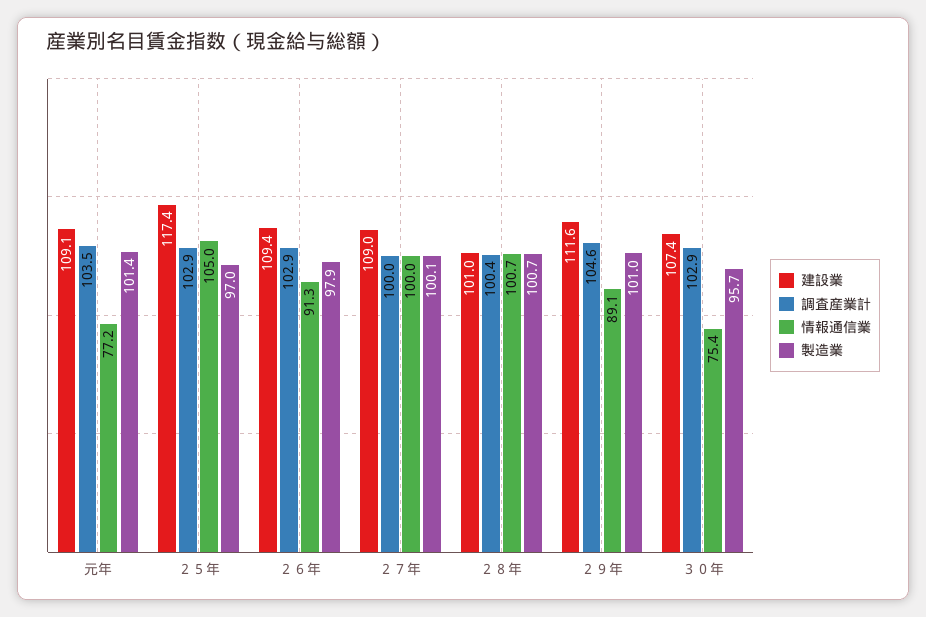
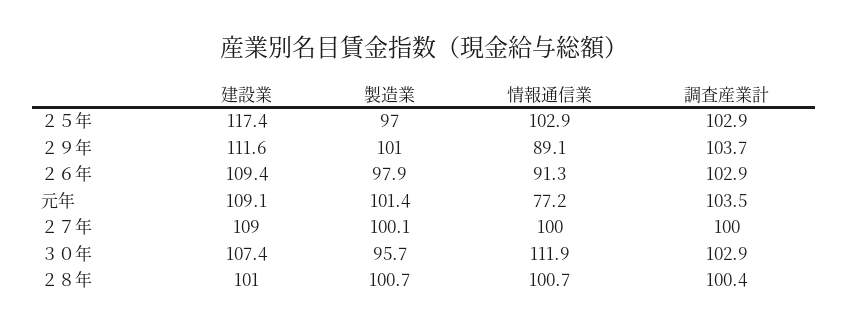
情報通信業, ２５年: 105 -> 102.9
調査産業計, ２９年: 104.6 -> 103.7
情報通信業, ３０年: 75.4 -> 111.9

